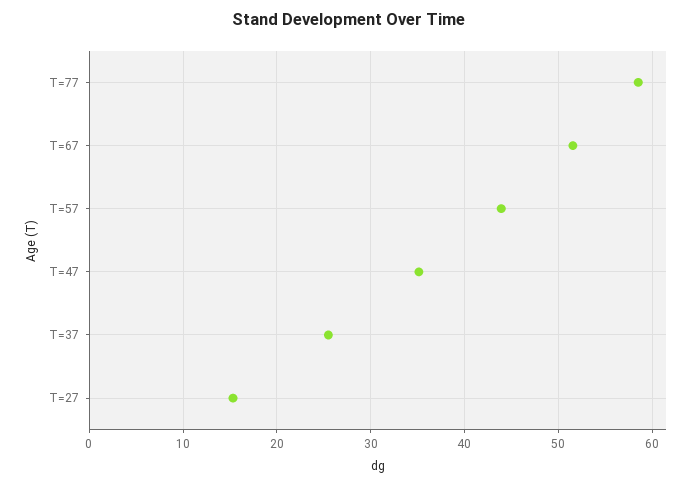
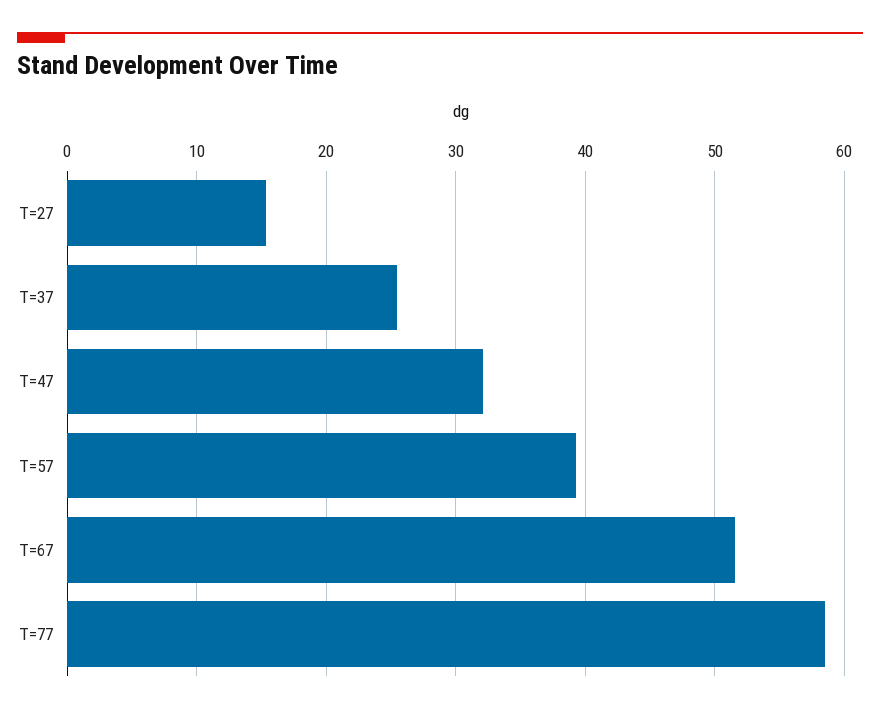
T=57: 44 -> 39
T=47: 35 -> 32

